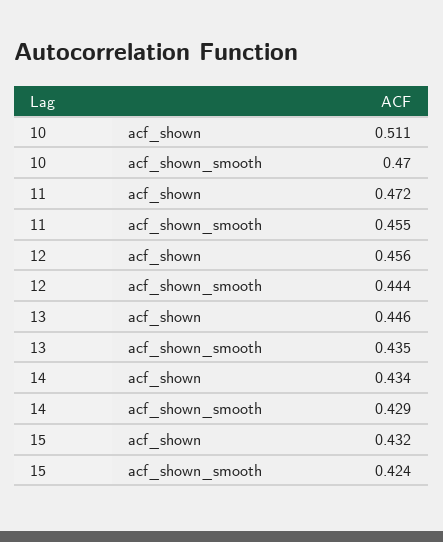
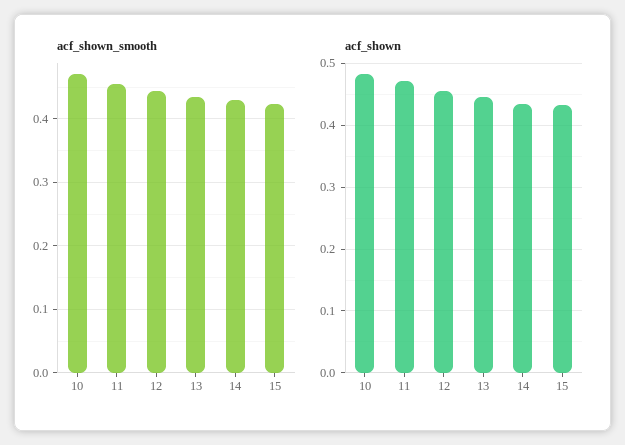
acf_shown, 10: 0.511 -> 0.48

